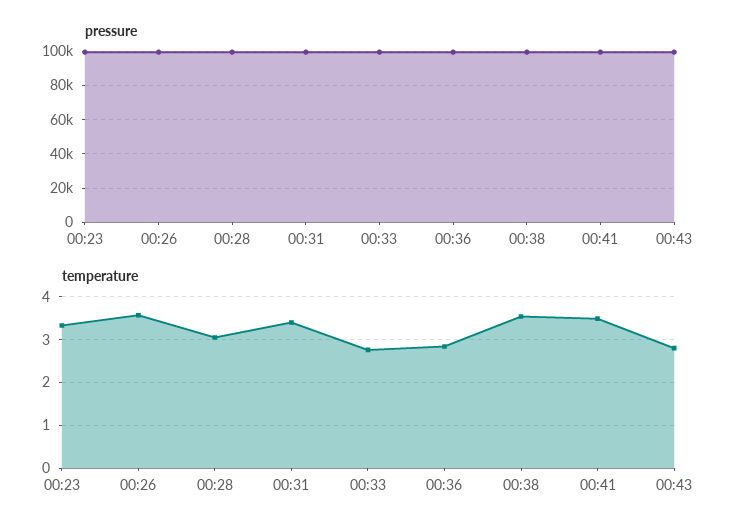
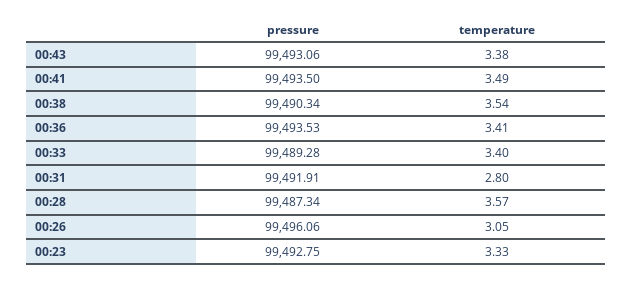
temperature, 00:26: 3.6 -> 3.05
temperature, 00:28: 3 -> 3.57
temperature, 00:31: 3.4 -> 2.8
temperature, 00:33: 2.8 -> 3.4
temperature, 00:36: 2.8 -> 3.41
temperature, 00:43: 2.8 -> 3.38

